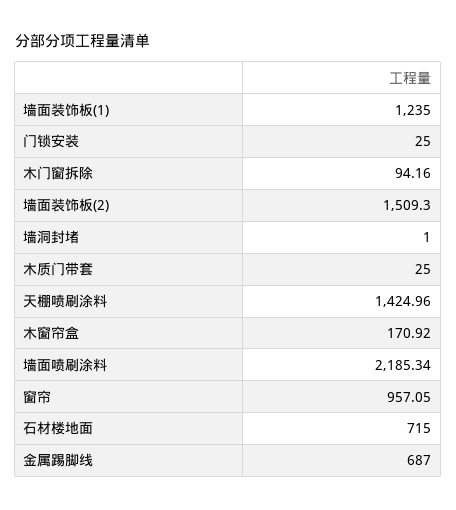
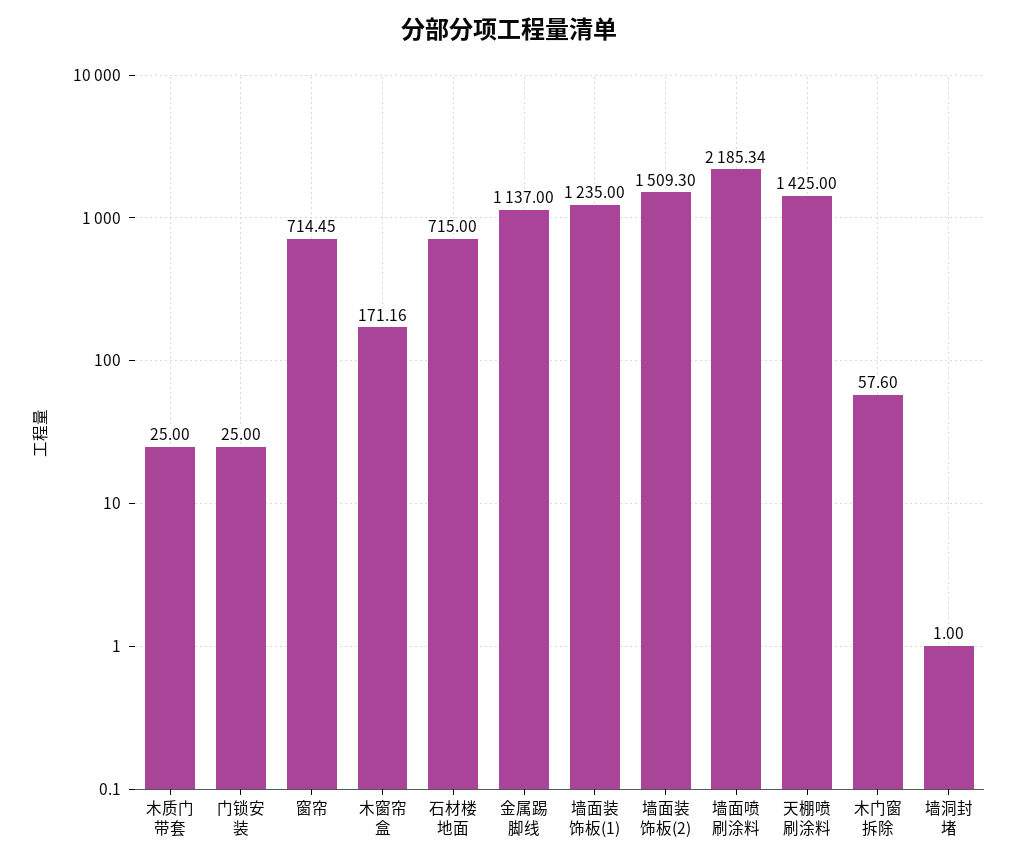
木门窗拆除: 94.16 -> 57.6
天棚喷刷涂料: 1424.96 -> 1425
木窗帘盒: 170.92 -> 171.16
窗帘: 957.05 -> 714.45
金属踢脚线: 687 -> 1137

